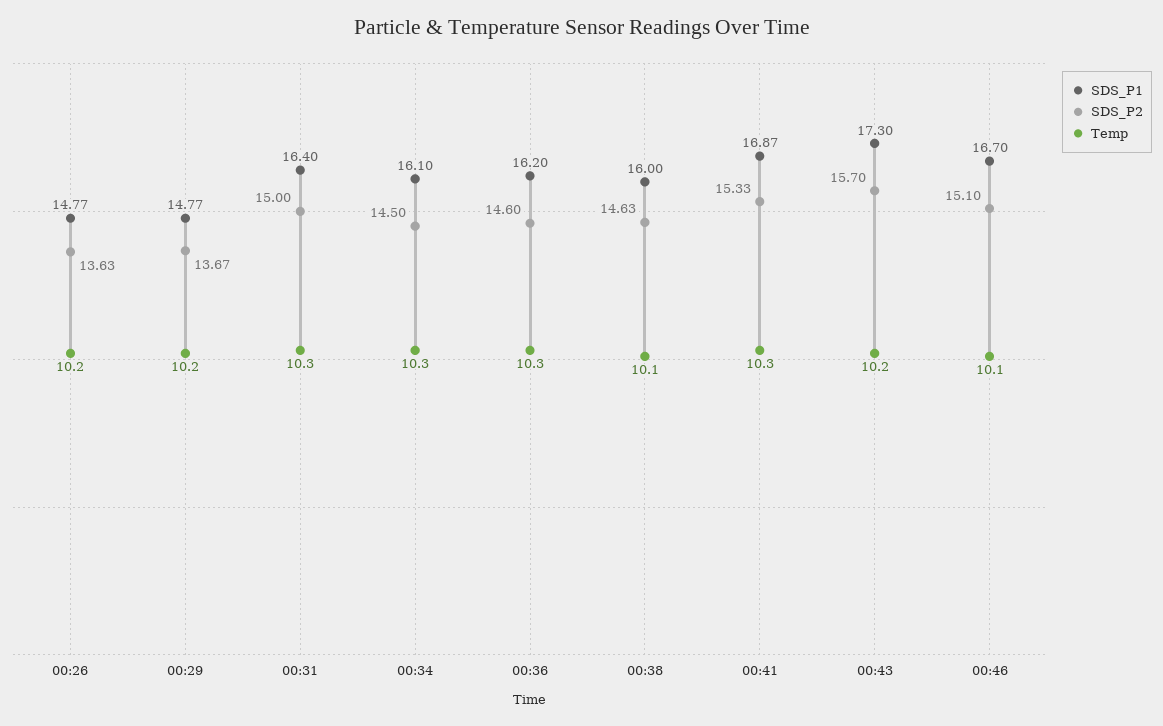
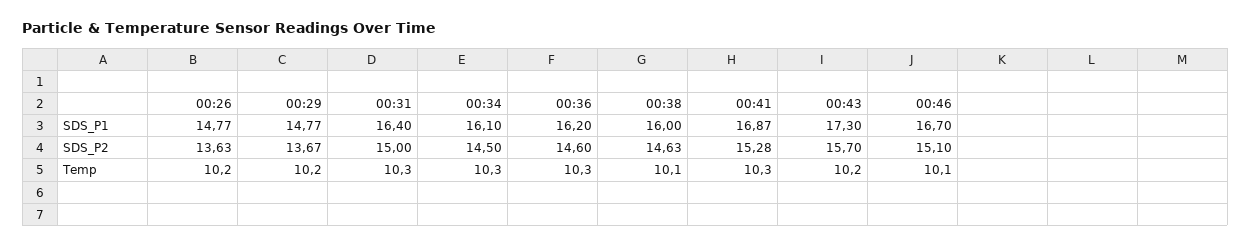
SDS_P2, 00:41: 15.33 -> 15.28

